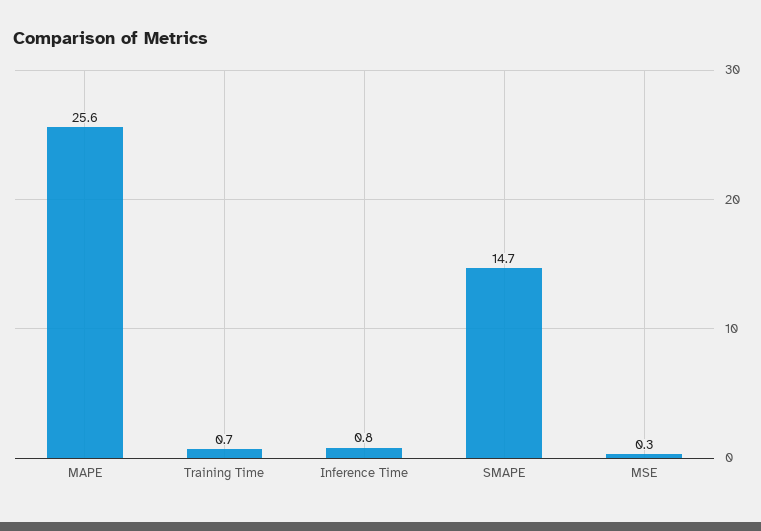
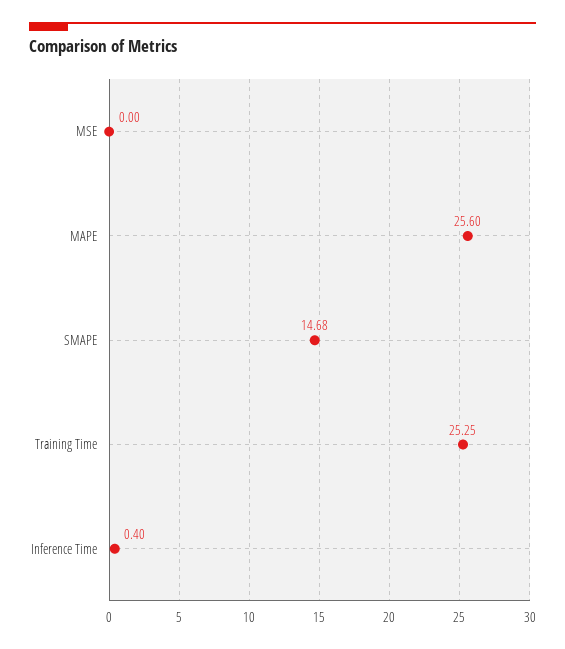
Training Time: 0.7 -> 25.25
Inference Time: 0.8 -> 0.4
MSE: 0.3 -> 0

